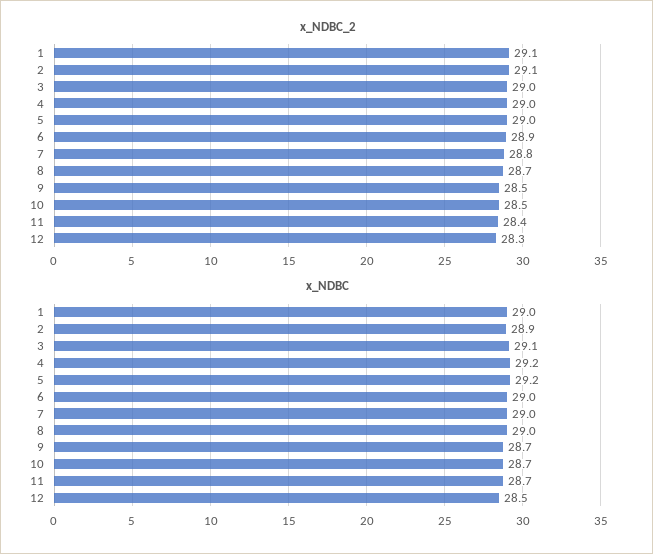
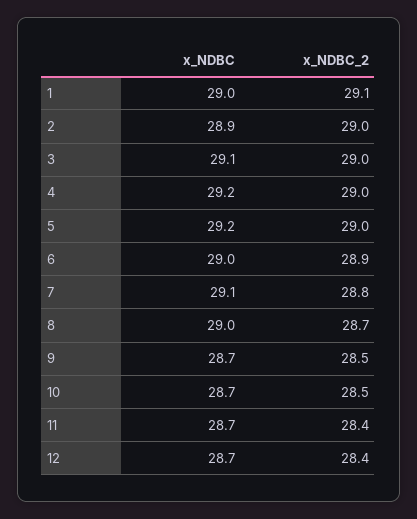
x_NDBC_2, 2: 29.1 -> 29
x_NDBC_2, 12: 28.3 -> 28.4
x_NDBC, 7: 29 -> 29.1
x_NDBC, 12: 28.5 -> 28.7

